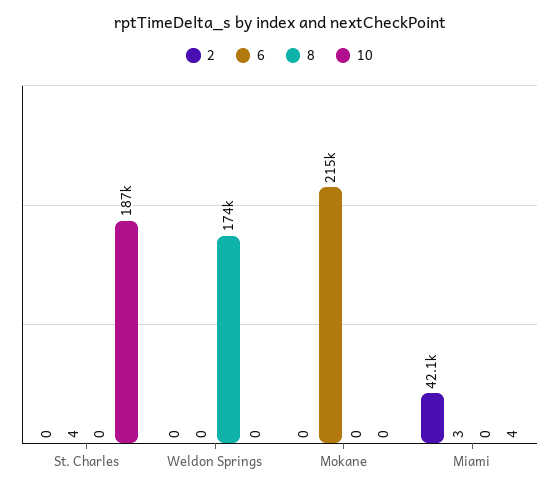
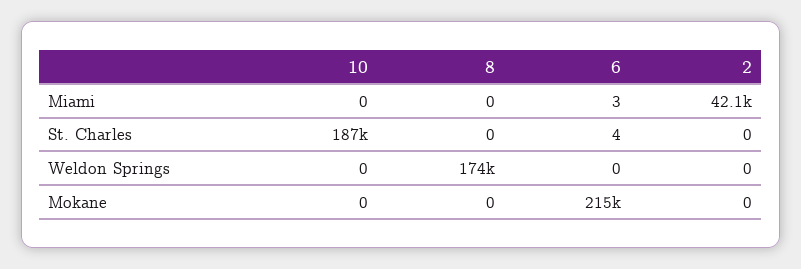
10, Miami: 4 -> 0

